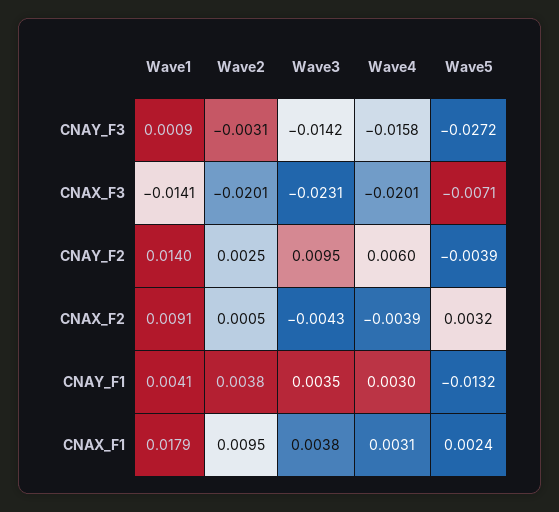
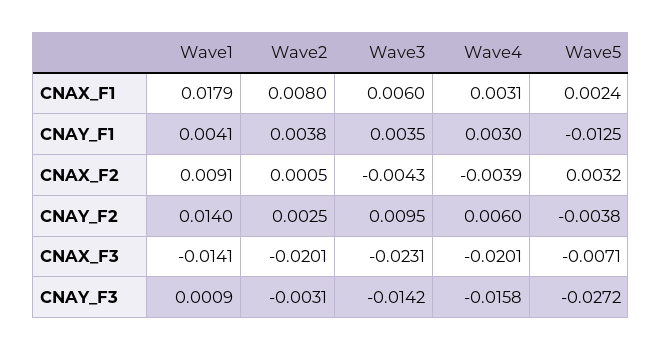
Wave5, CNAY_F2: -0.0039 -> -0.0038
Wave5, CNAY_F1: -0.0132 -> -0.0125
Wave2, CNAX_F1: 0.0095 -> 0.008
Wave3, CNAX_F1: 0.0038 -> 0.006

